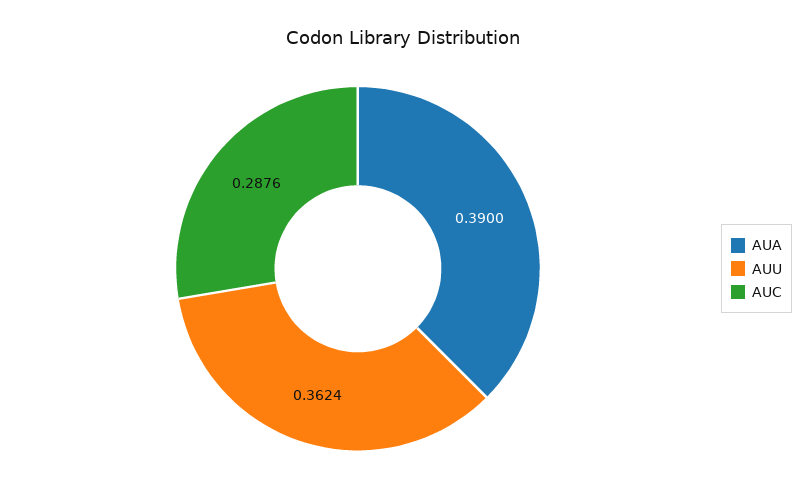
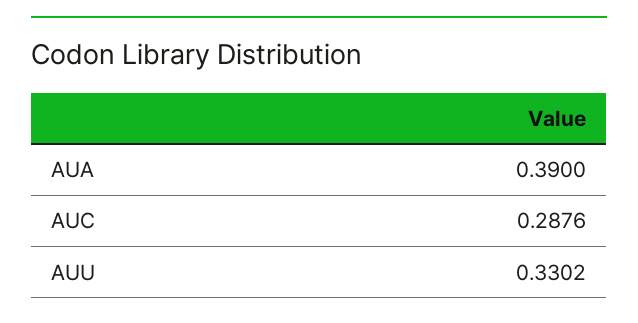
AUU: 0.3624 -> 0.3302

